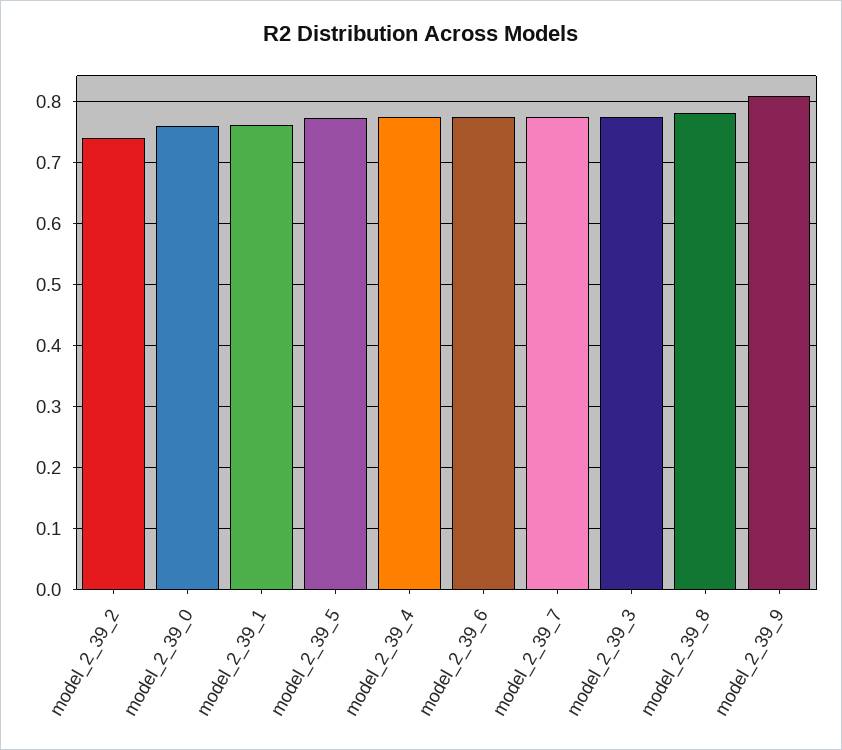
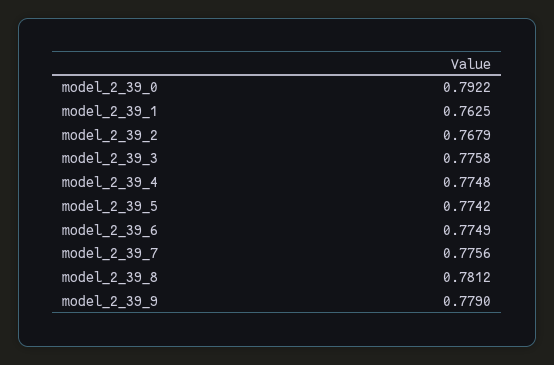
model_2_39_2: 0.74 -> 0.7679
model_2_39_0: 0.76 -> 0.7922
model_2_39_9: 0.81 -> 0.779

